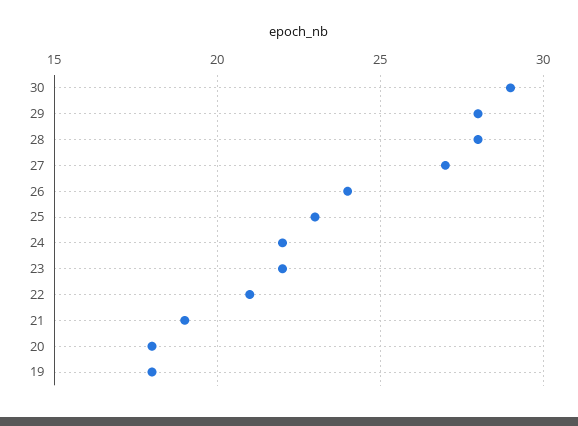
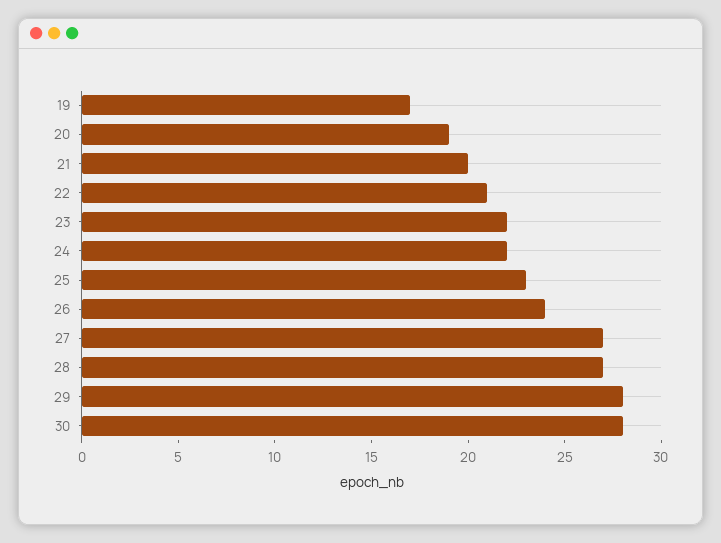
30: 29 -> 28
28: 28 -> 27
21: 19 -> 20
20: 18 -> 19
19: 18 -> 17

